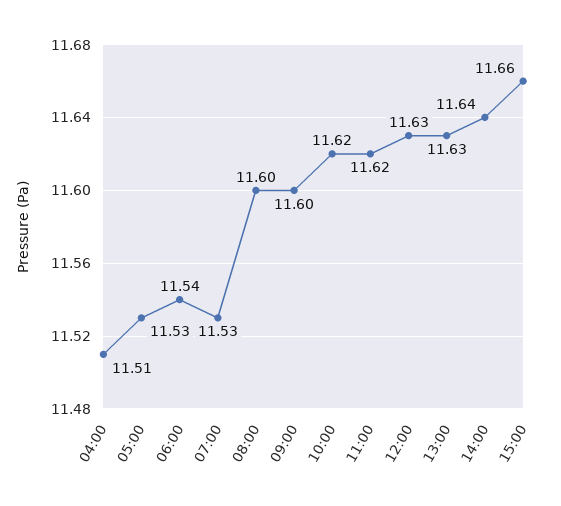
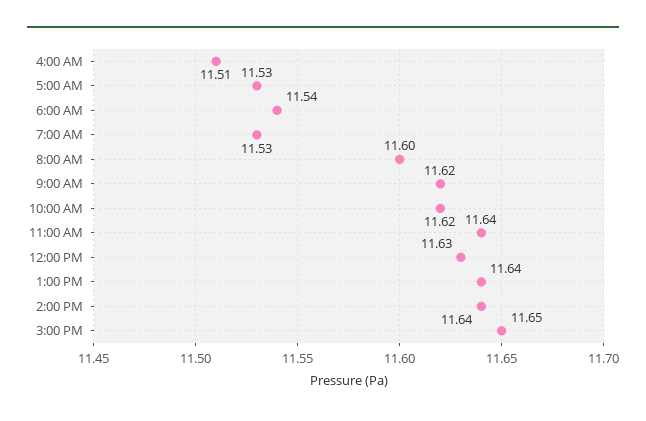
09:00: 11.6 -> 11.62
11:00: 11.62 -> 11.64
13:00: 11.63 -> 11.64
15:00: 11.66 -> 11.65

